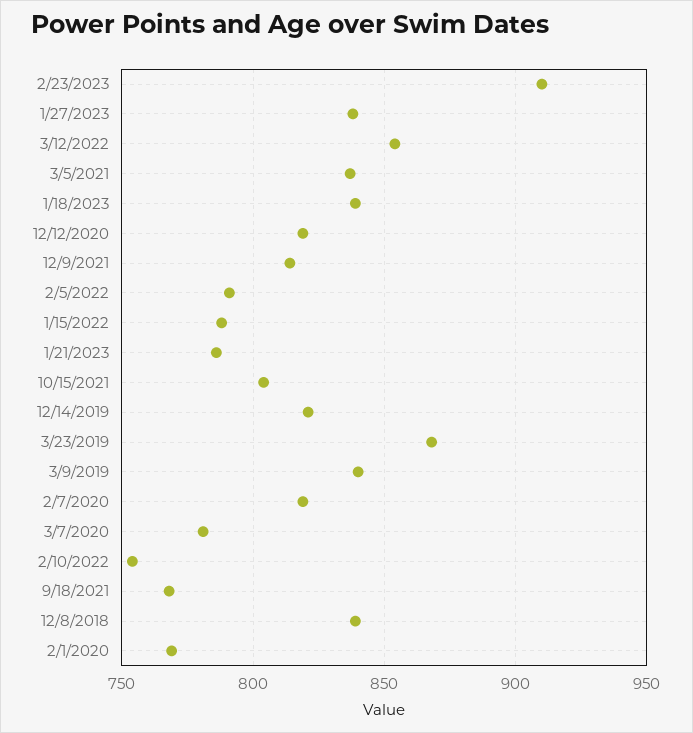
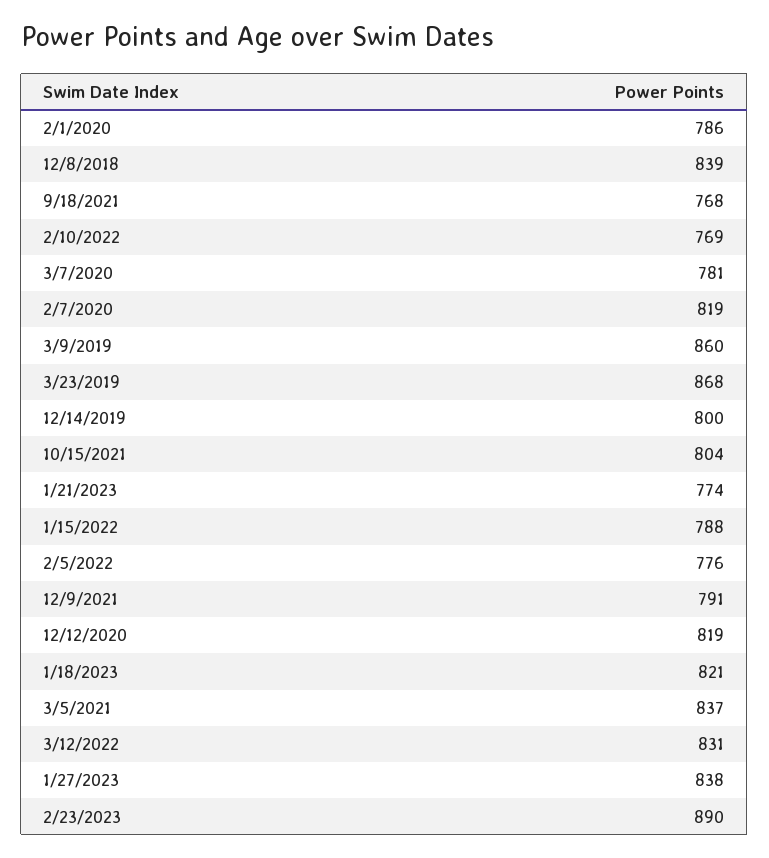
2/23/2023: 910 -> 890
3/12/2022: 855 -> 831
1/18/2023: 840 -> 821
12/9/2021: 815 -> 791
2/5/2022: 790 -> 776
1/21/2023: 785 -> 774
12/14/2019: 820 -> 800
3/9/2019: 840 -> 860
2/10/2022: 755 -> 769
2/1/2020: 770 -> 786

